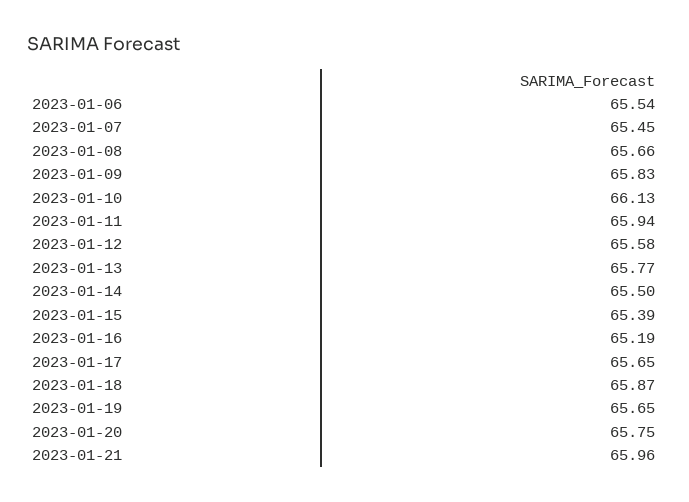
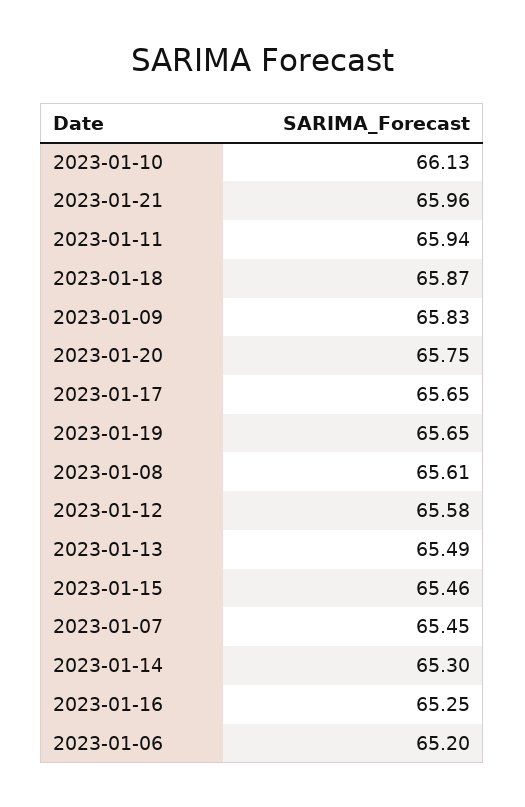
2023-01-06: 65.54 -> 65.2
2023-01-08: 65.66 -> 65.61
2023-01-13: 65.77 -> 65.49
2023-01-14: 65.5 -> 65.3
2023-01-15: 65.39 -> 65.46
2023-01-16: 65.19 -> 65.25

